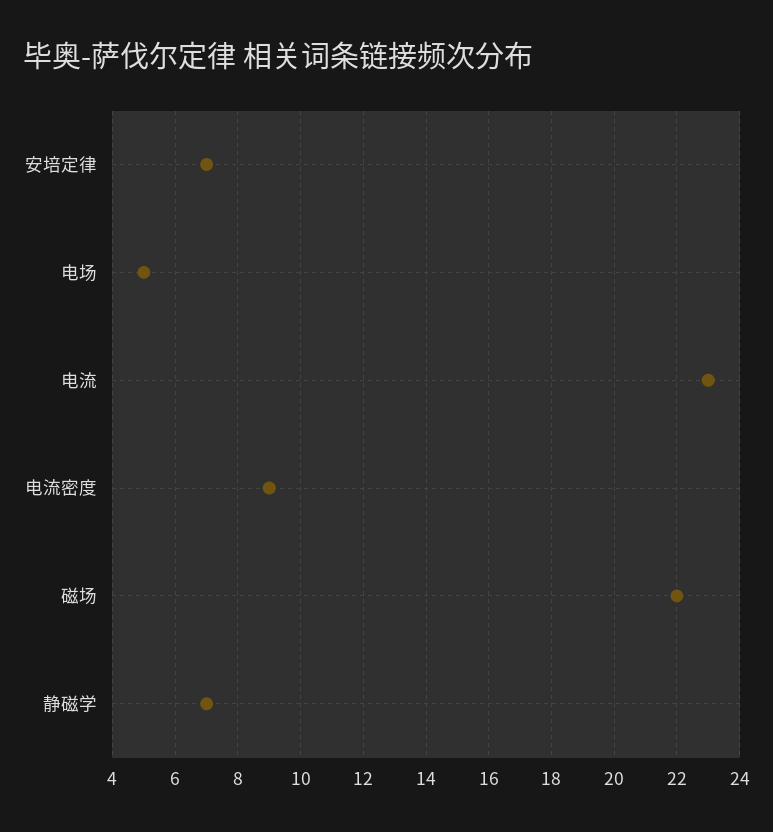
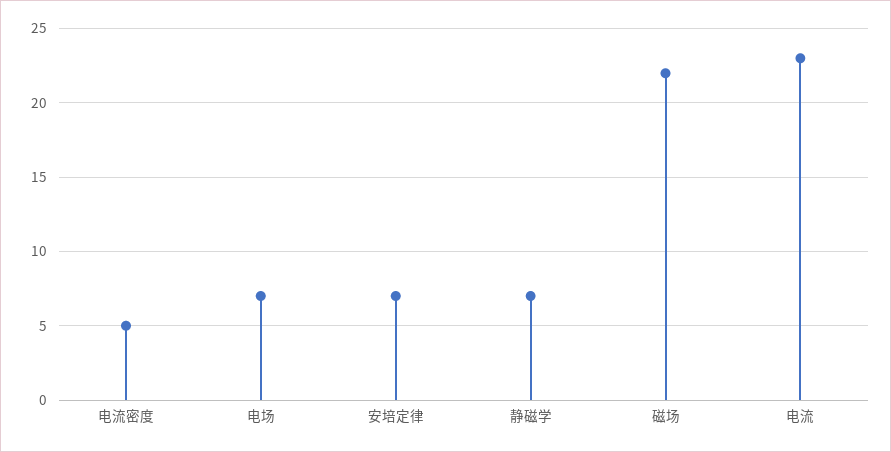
电场: 5 -> 7
电流密度: 9 -> 5

